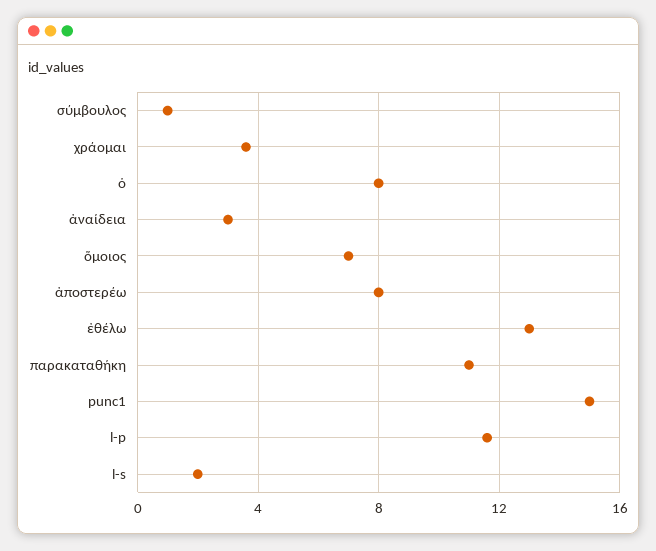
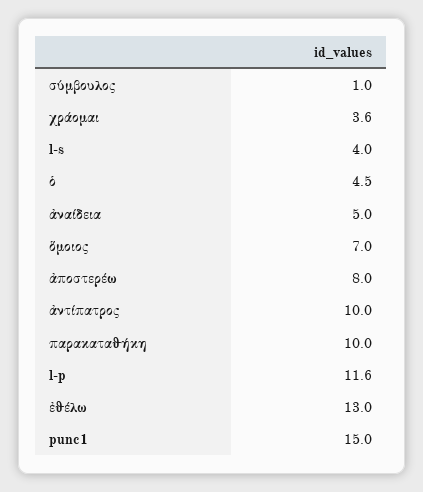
ὁ: 8 -> 4.5
ἀναίδεια: 3 -> 5
παρακαταθήκη: 11 -> 10
l-s: 2 -> 4
ἀντίπατρος: none -> 10

